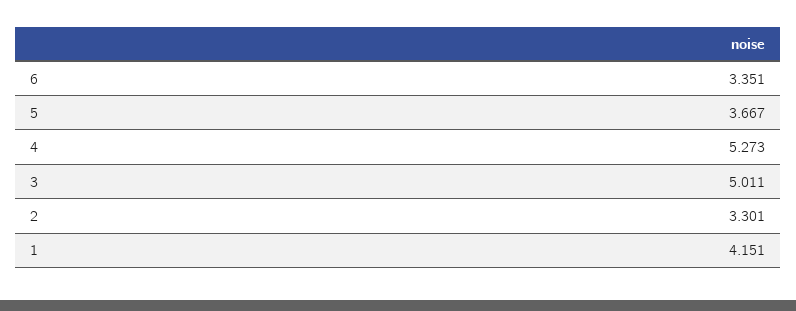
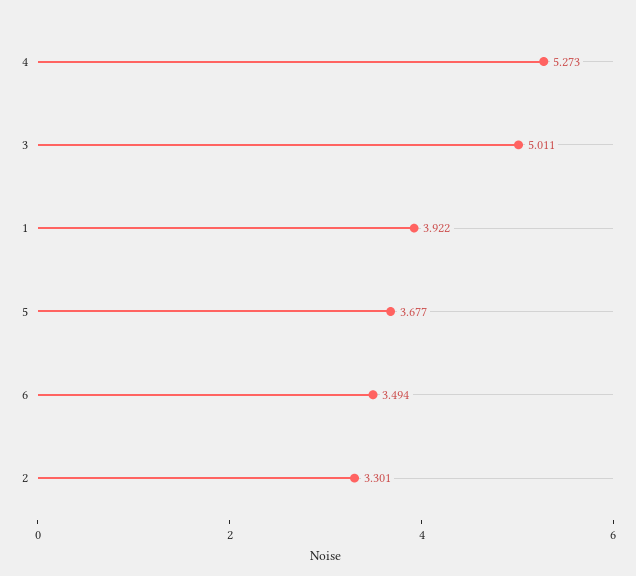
6: 3.351 -> 3.494
5: 3.667 -> 3.677
1: 4.151 -> 3.922

